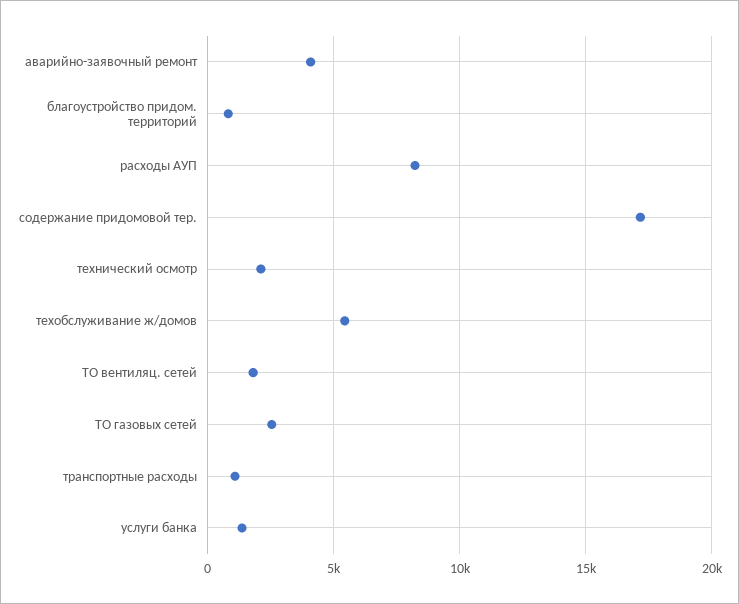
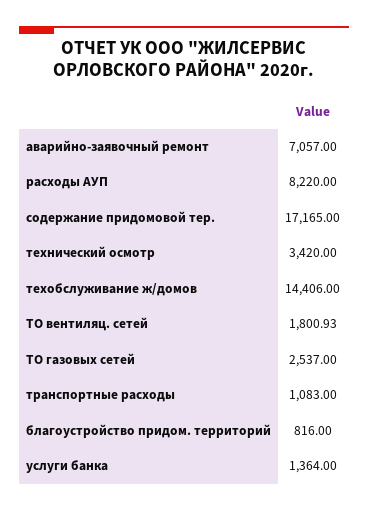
аварийно-заявочный ремонт: 4000 -> 7057
технический осмотр: 2000 -> 3420
техобслуживание ж/домов: 5500 -> 14406

